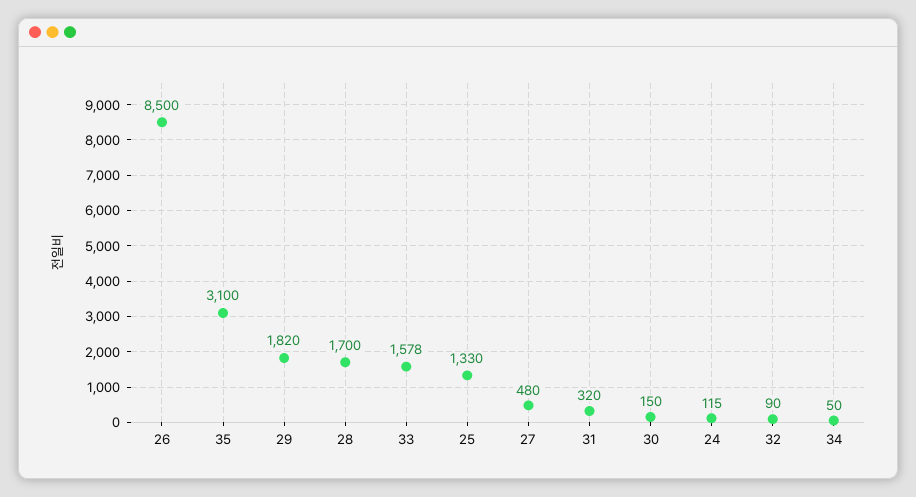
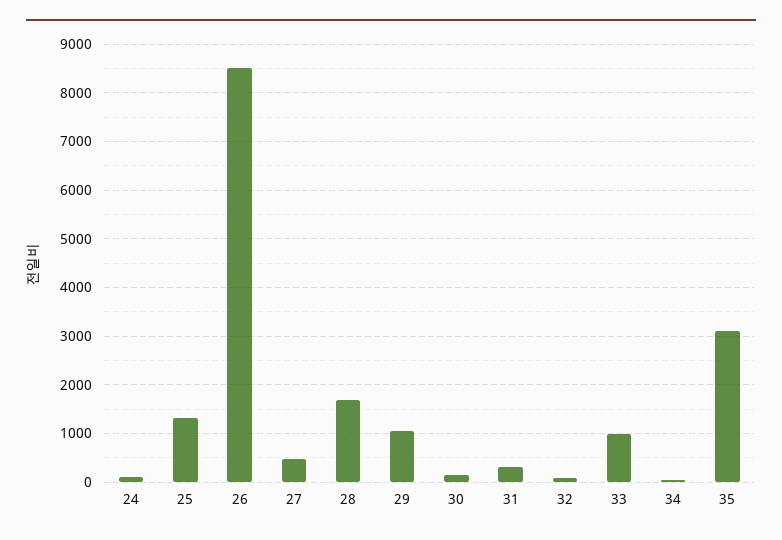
29: 1820 -> 1000
33: 1578 -> 1000

